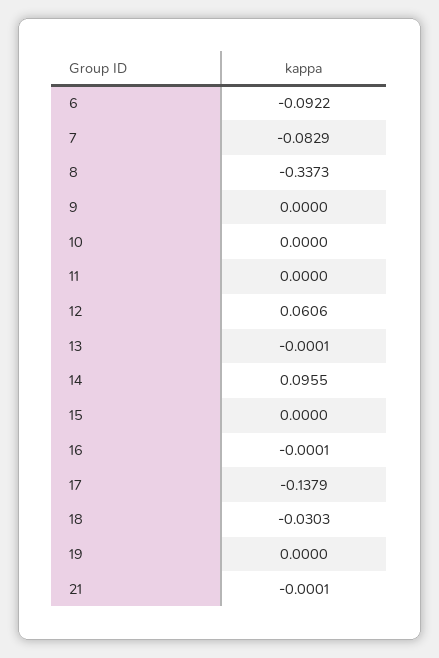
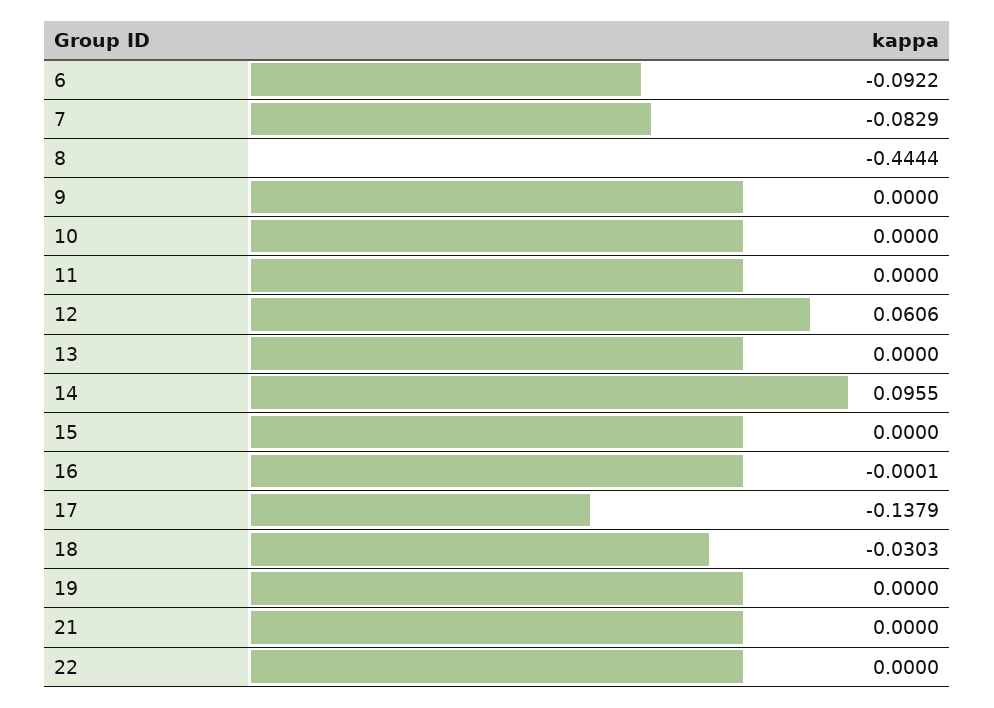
8: -0.3373 -> -0.4444
13: -0.0001 -> 0
21: -0.0001 -> 0
22: none -> 0

